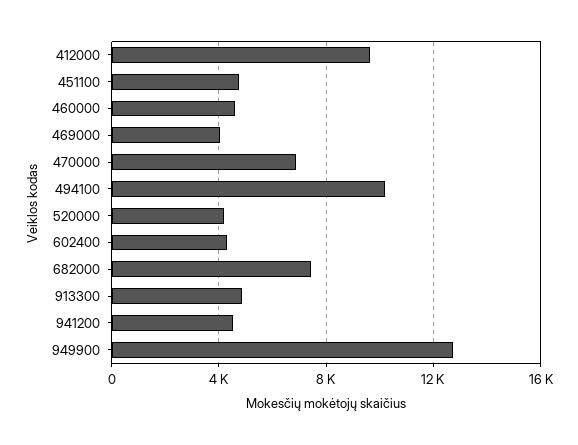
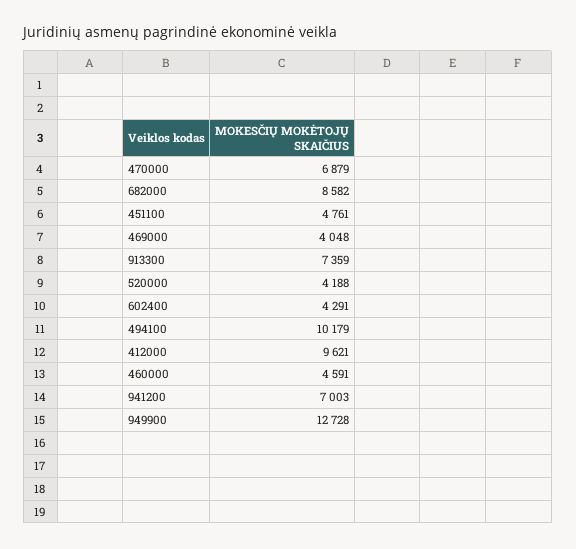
682000: 7500 -> 8582
913300: 5000 -> 7359
941200: 4500 -> 7003

